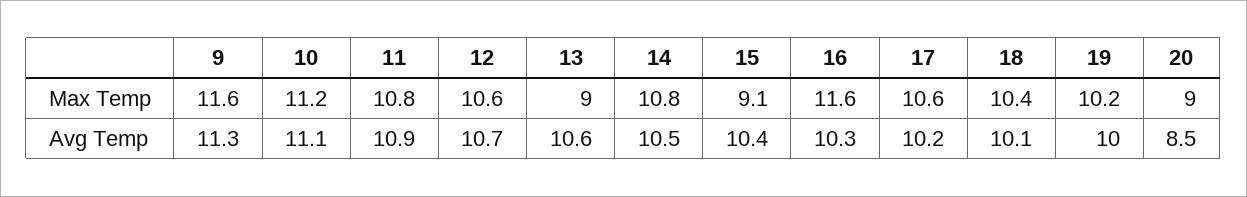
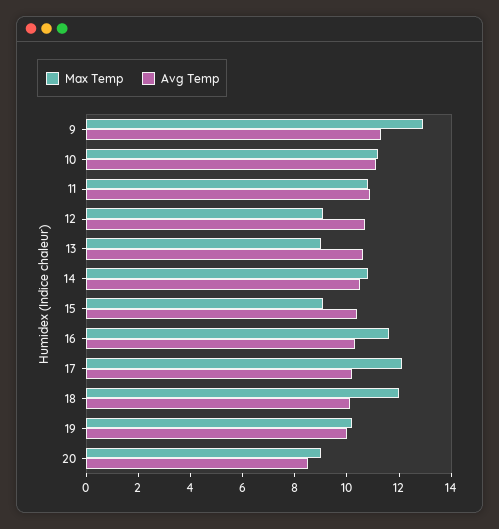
Max Temp, 9: 11.6 -> 13
Max Temp, 12: 10.6 -> 9
Max Temp, 17: 10.6 -> 12
Max Temp, 18: 10.4 -> 12

